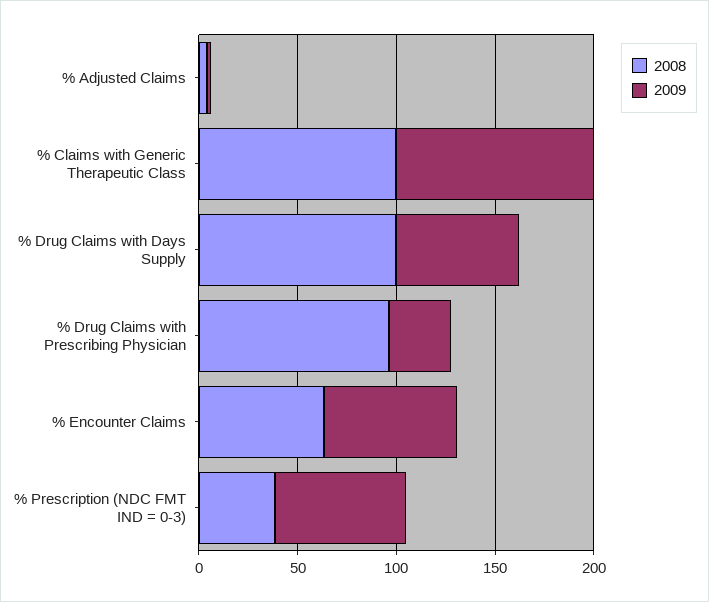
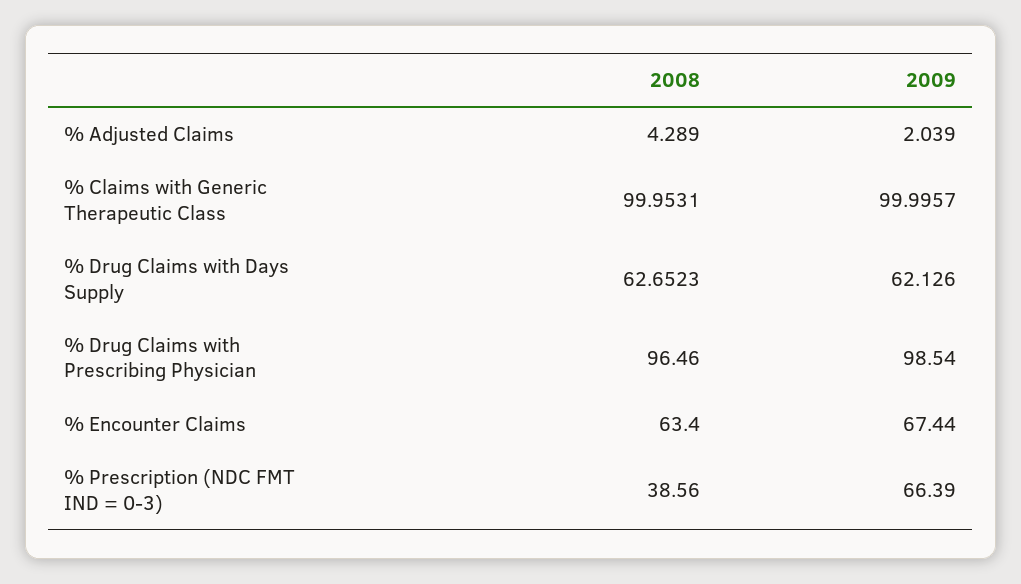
2008, % Drug Claims with Days Supply: 100 -> 62.6523
2009, % Drug Claims with Prescribing Physician: 30 -> 98.54

